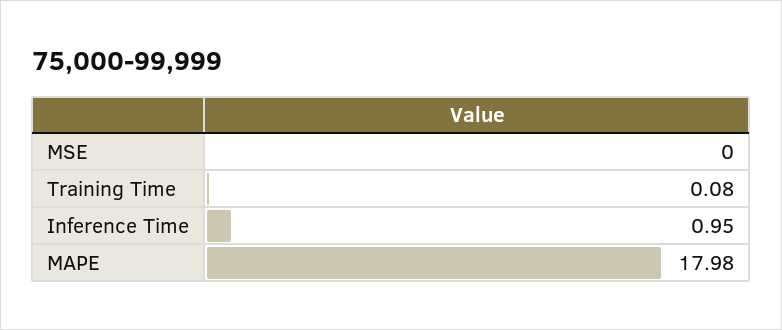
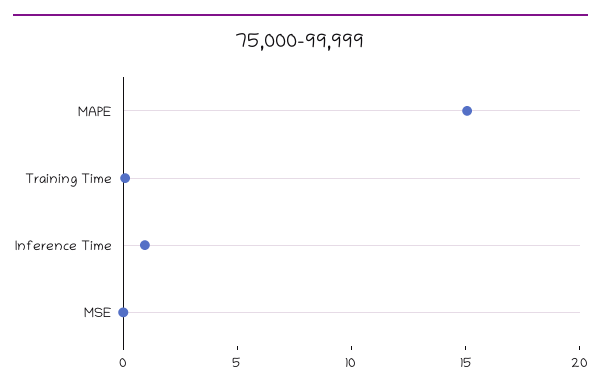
MAPE: 17.98 -> 15

